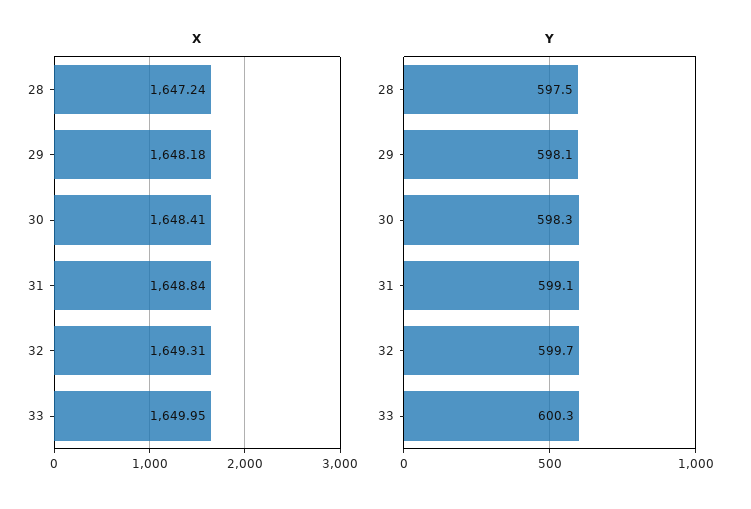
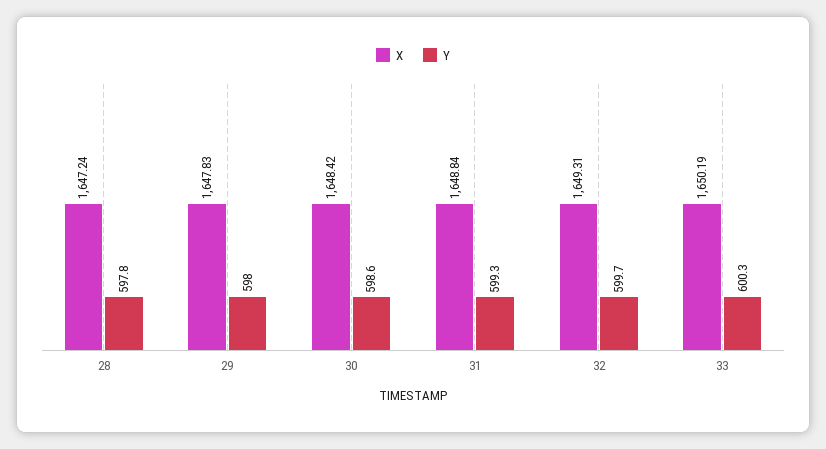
X, 29: 1648.18 -> 1647.83
X, 30: 1648.41 -> 1648.42
X, 33: 1649.95 -> 1650.19
Y, 28: 597.5 -> 597.8
Y, 29: 598.1 -> 598
Y, 30: 598.3 -> 598.6
Y, 31: 599.1 -> 599.3

